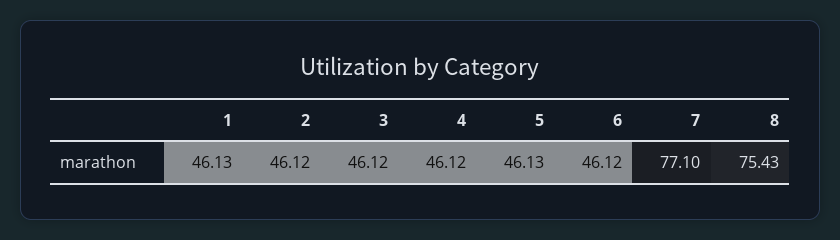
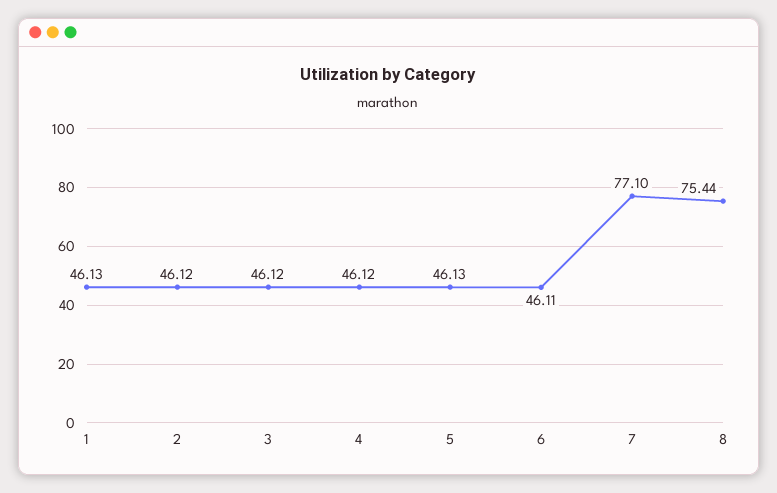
6: 46.12 -> 46.11
8: 75.43 -> 75.44

